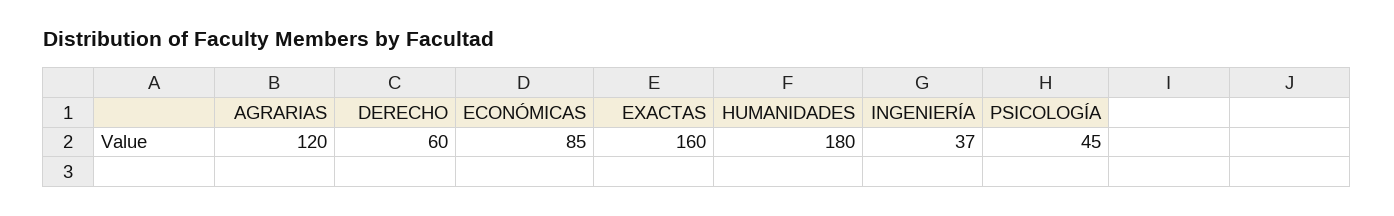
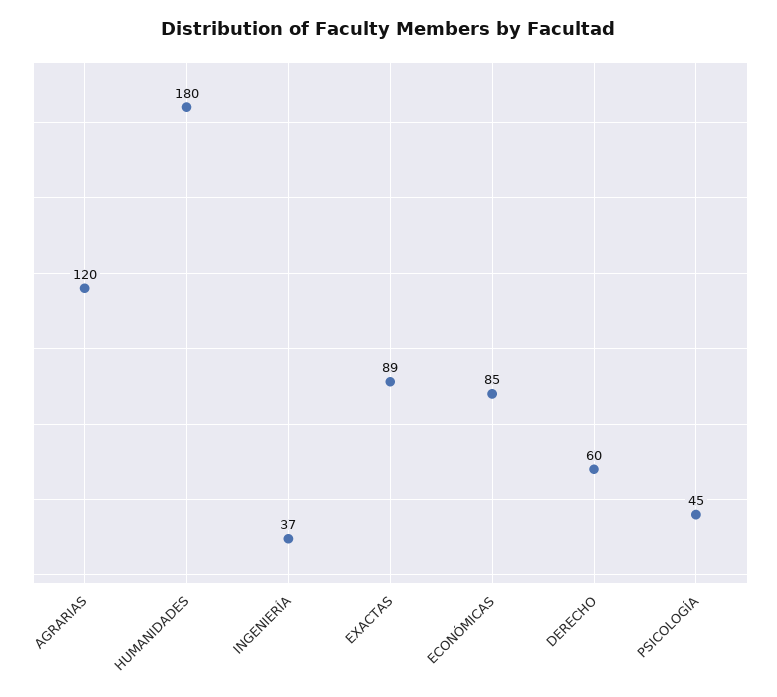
EXACTAS: 160 -> 89

